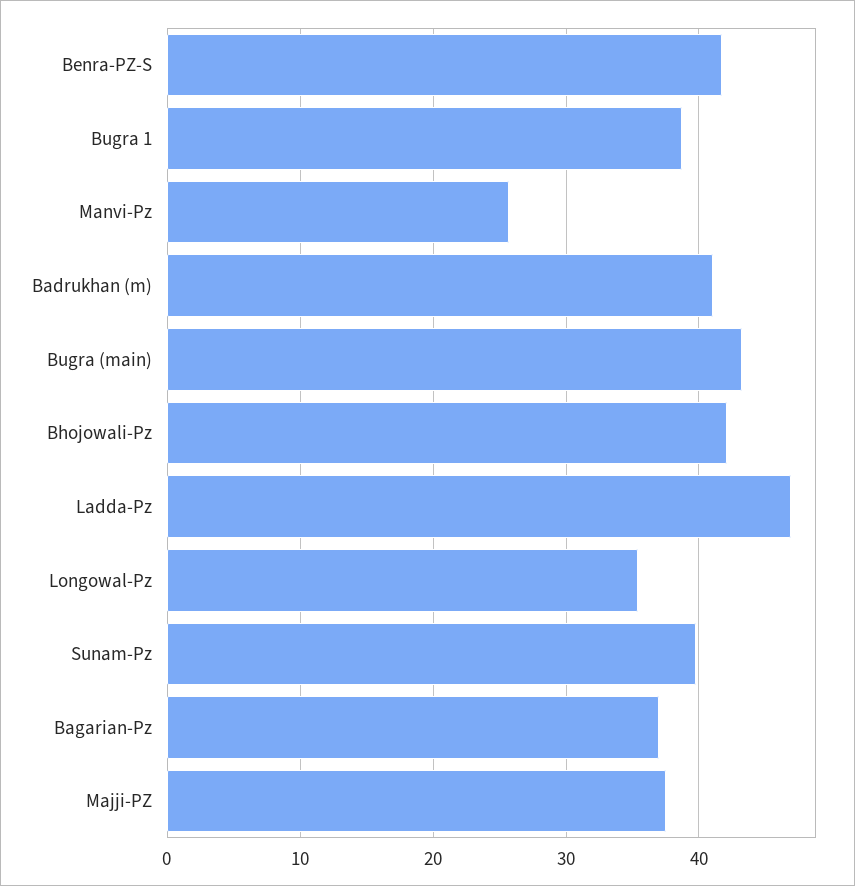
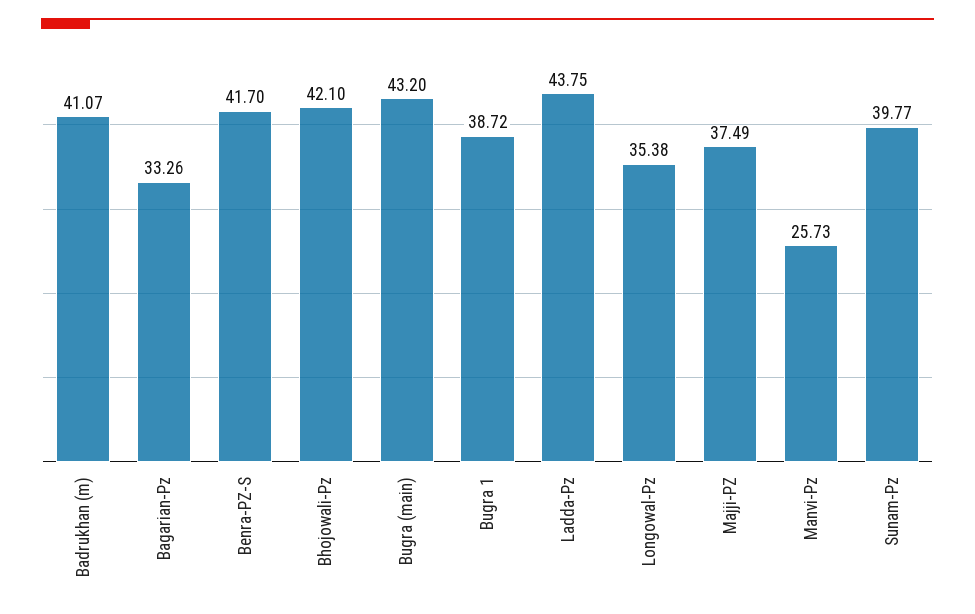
Ladda-Pz: 47 -> 43.75
Bagarian-Pz: 37 -> 33.26

